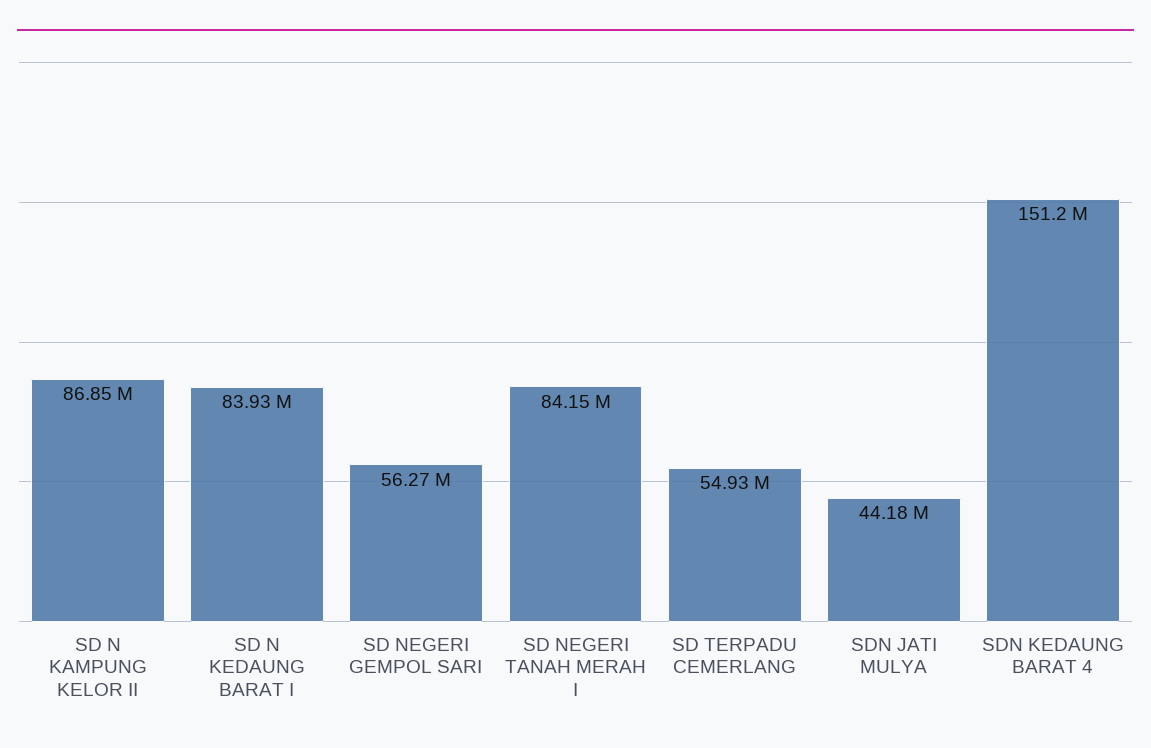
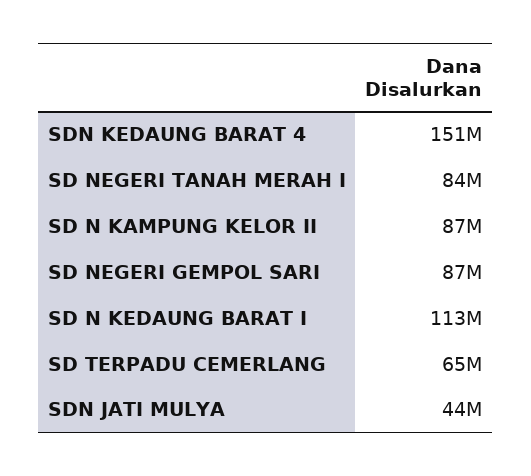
SD N KEDAUNG BARAT I: 83930000 -> 113000000
SD NEGERI GEMPOL SARI: 56270000 -> 87000000
SD TERPADU CEMERLANG: 54930000 -> 65000000

